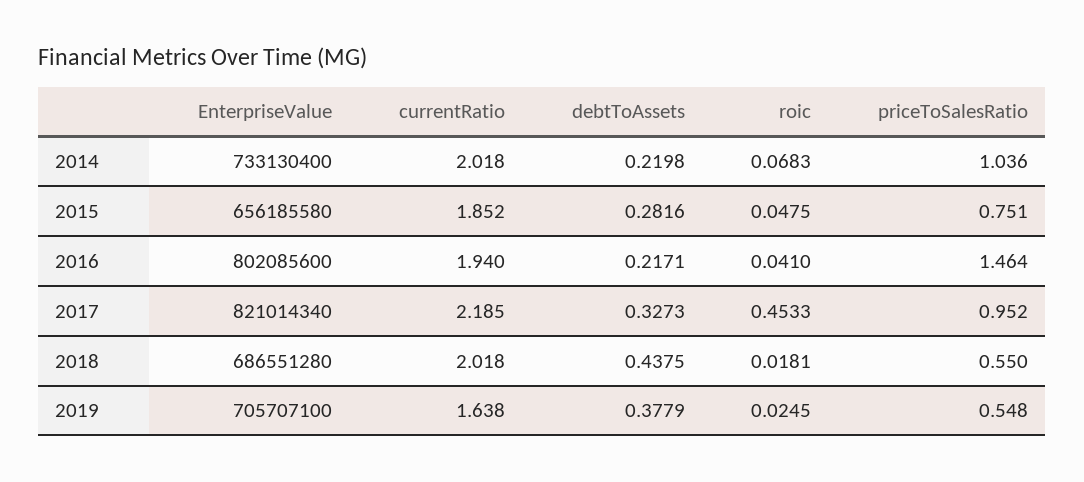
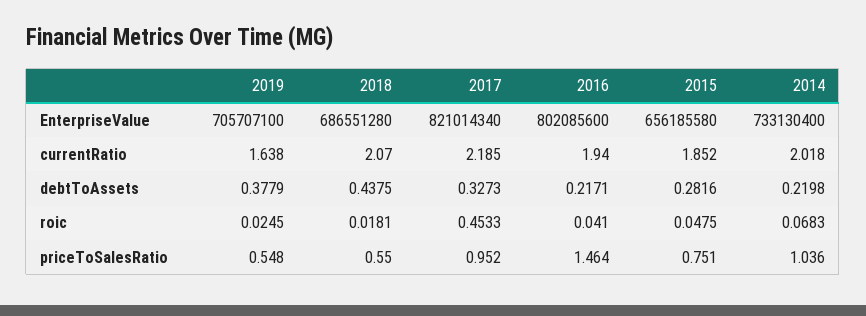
currentRatio, 2018: 2.018 -> 2.07

